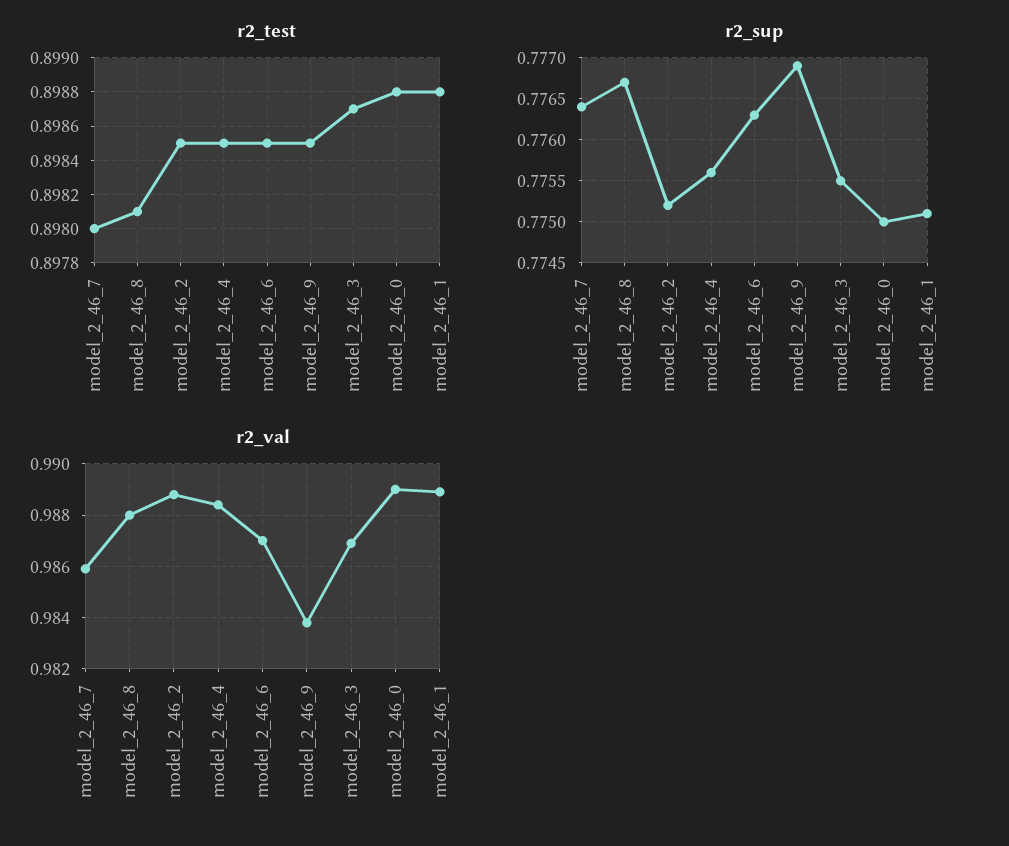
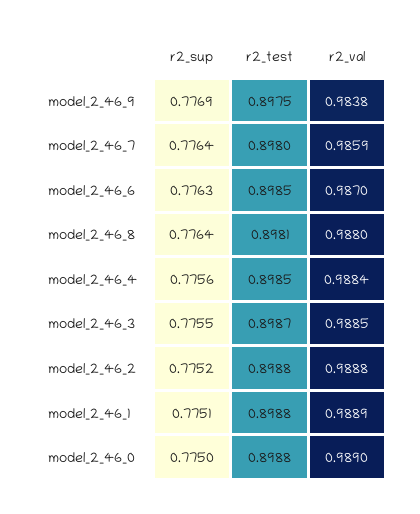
r2_test, model_2_46_2: 0.8985 -> 0.8988
r2_test, model_2_46_9: 0.8985 -> 0.8975
r2_sup, model_2_46_8: 0.7767 -> 0.7764
r2_val, model_2_46_3: 0.987 -> 0.9885

